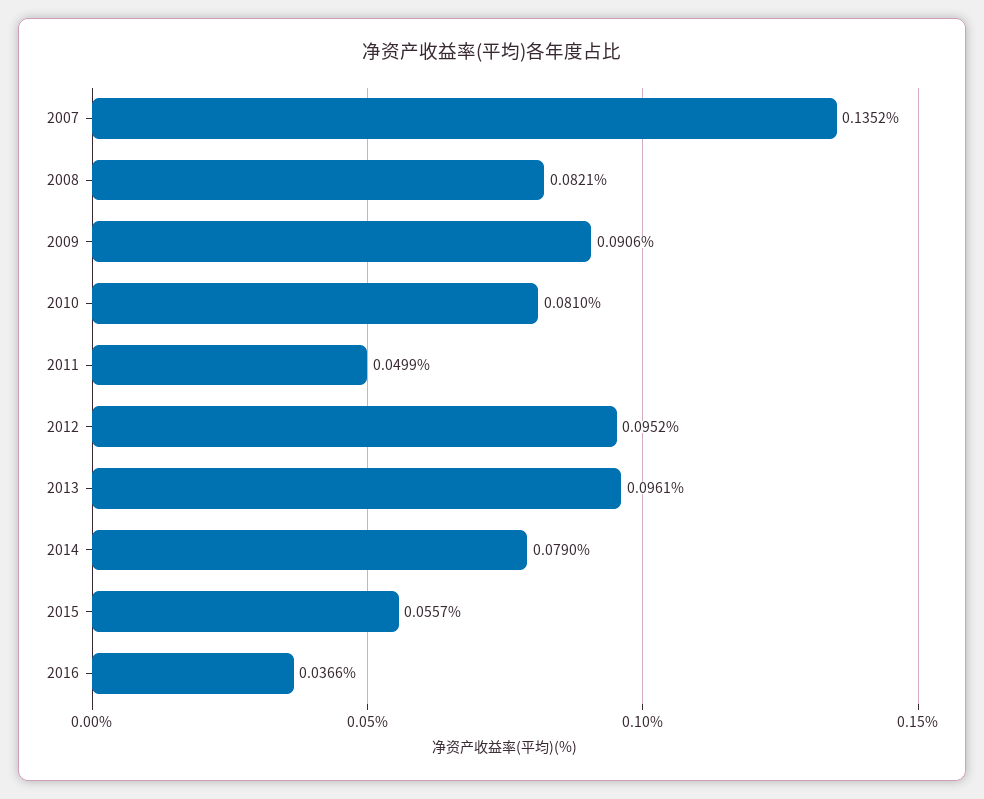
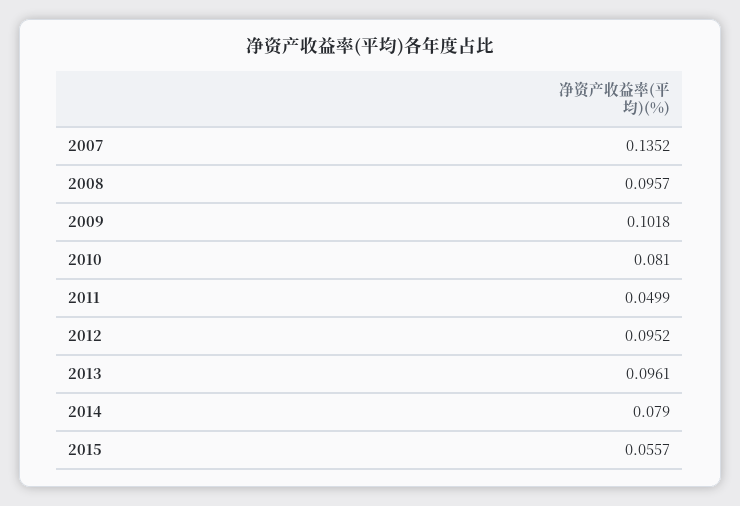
2008: 0.0821 -> 0.0957
2009: 0.0906 -> 0.1018
2016: 0.0366 -> none

